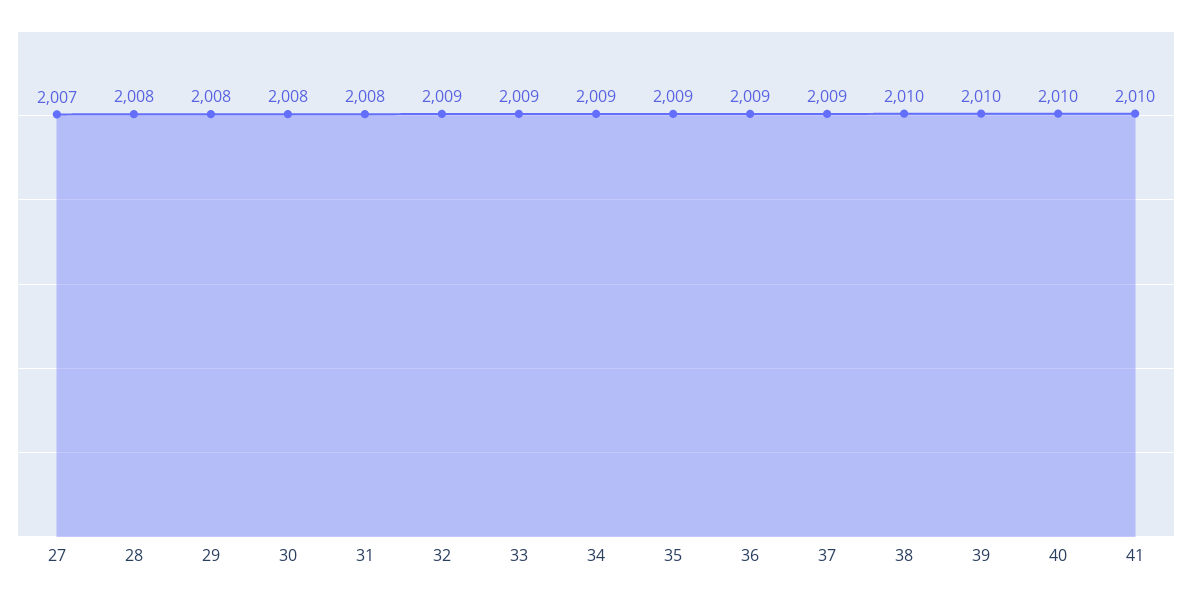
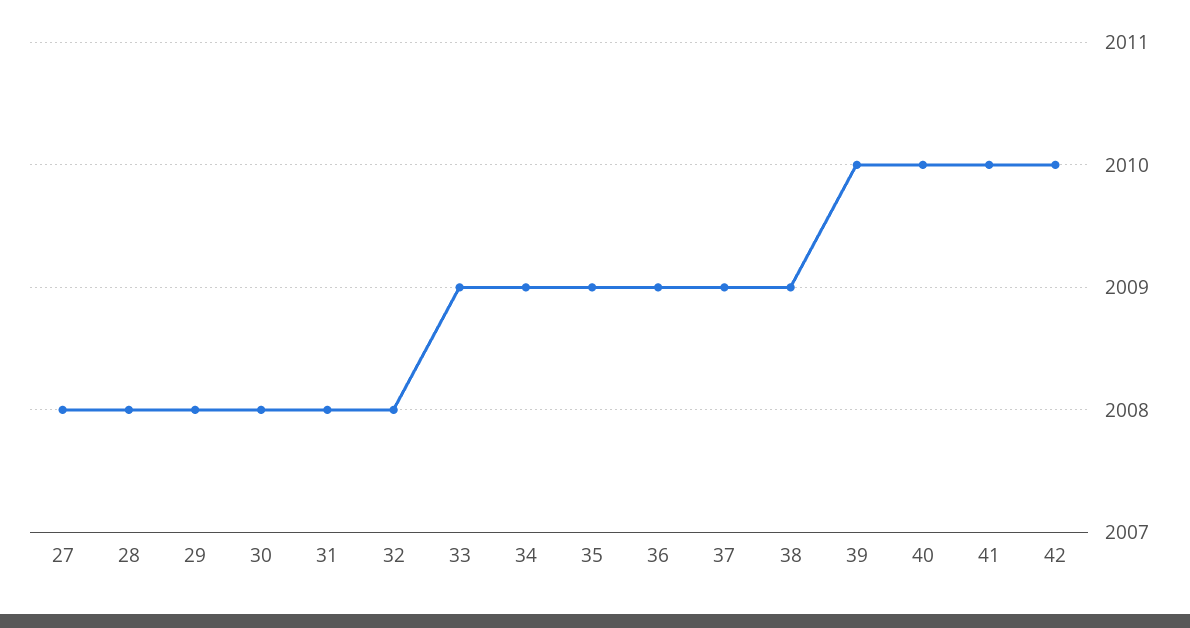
27: 2007 -> 2008
32: 2009 -> 2008
38: 2010 -> 2009
42: none -> 2010

